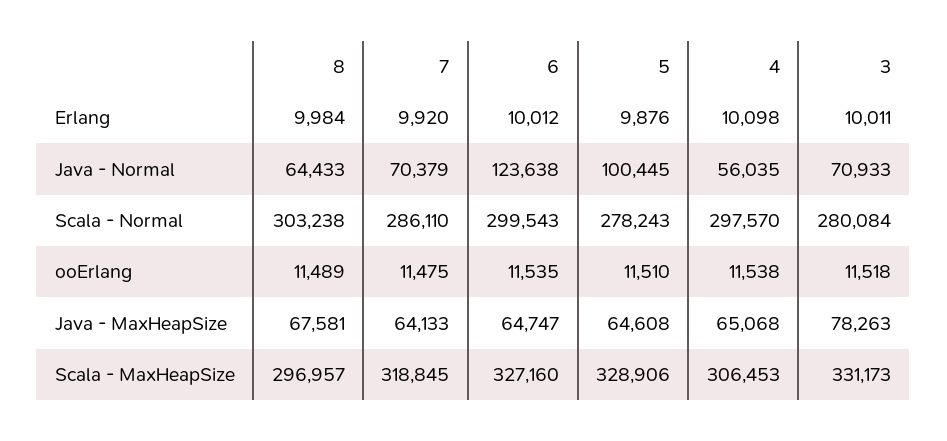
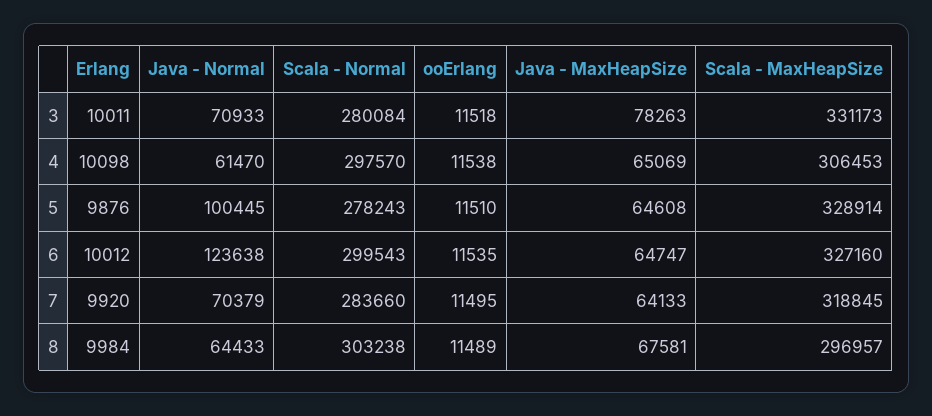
4, Java - Normal: 56035 -> 61470
7, Scala - Normal: 286110 -> 283660
7, ooErlang: 11475 -> 11495
4, Java - MaxHeapSize: 65068 -> 65069
5, Scala - MaxHeapSize: 328906 -> 328914

